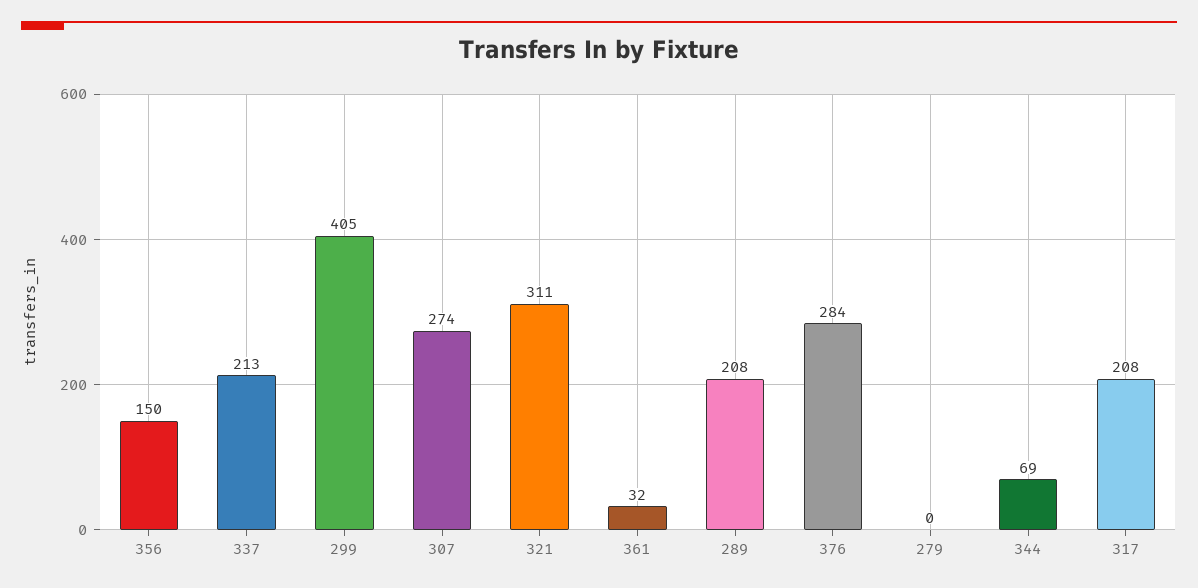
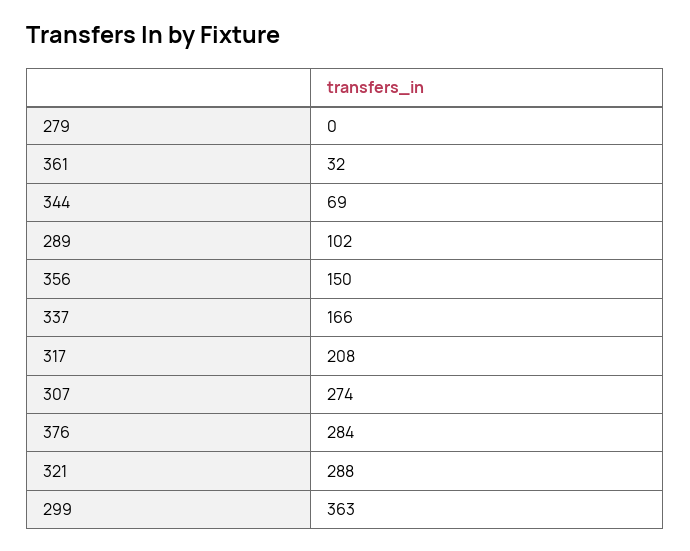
337: 213 -> 166
299: 405 -> 363
321: 311 -> 288
289: 208 -> 102

